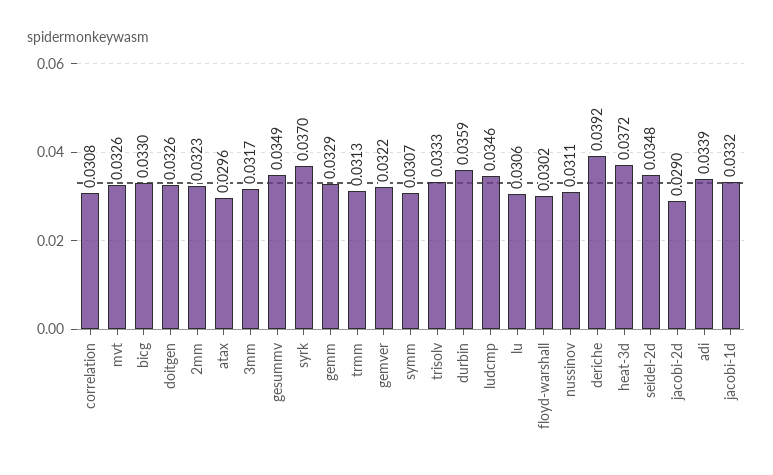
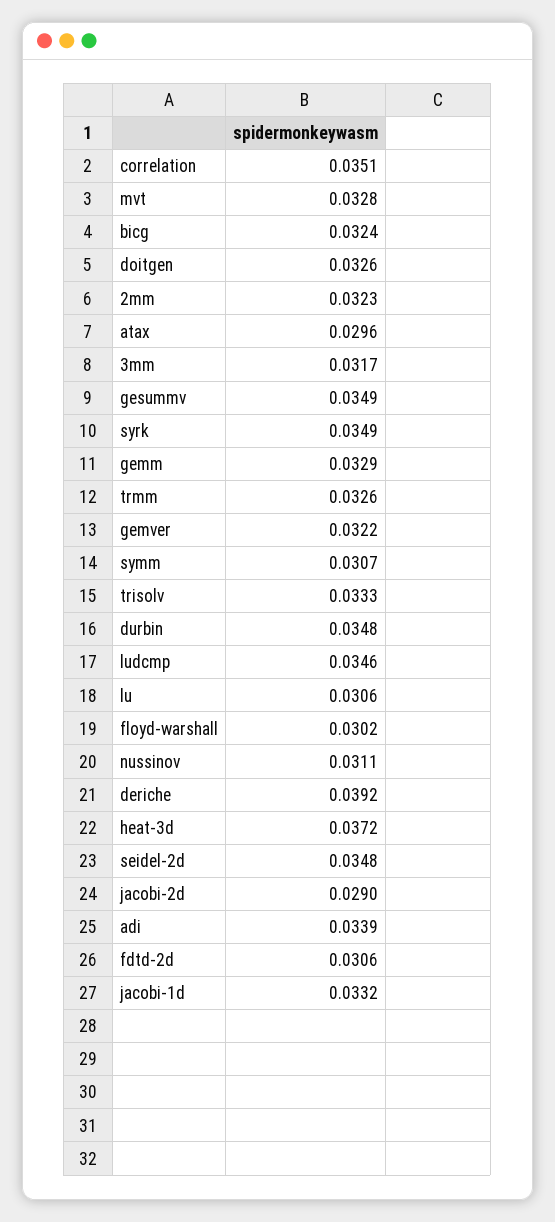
correlation: 0.0308 -> 0.0351
mvt: 0.0326 -> 0.0328
bicg: 0.033 -> 0.0324
syrk: 0.037 -> 0.0349
trmm: 0.0313 -> 0.0326
durbin: 0.0359 -> 0.0348
fdtd-2d: none -> 0.0306

